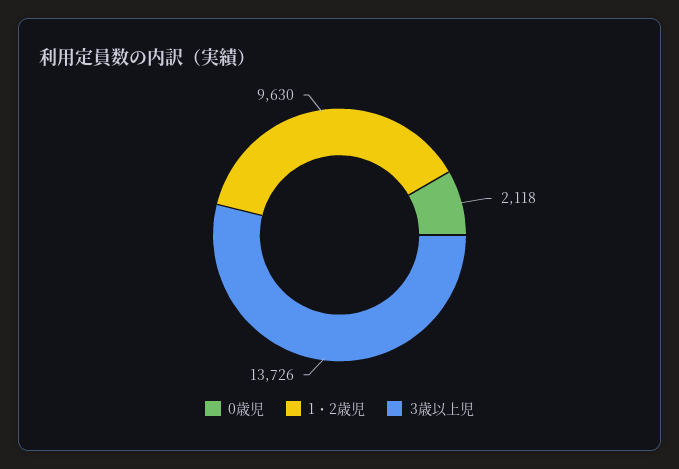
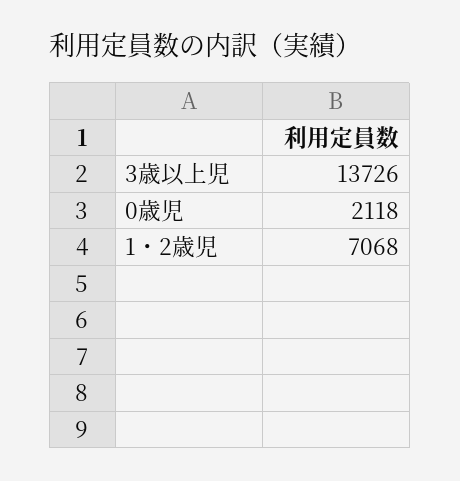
1・2歳児: 9630 -> 7068

